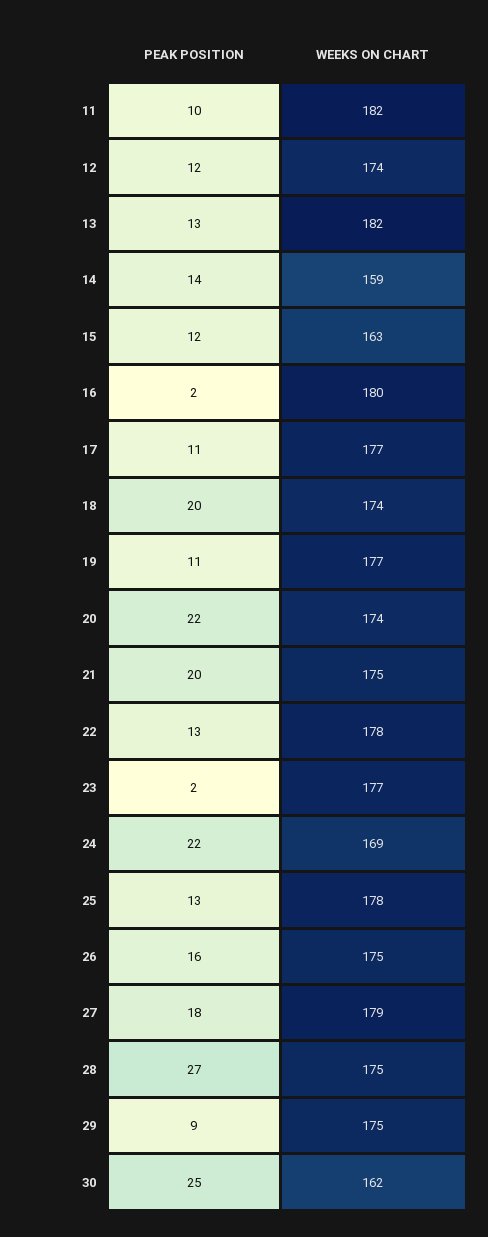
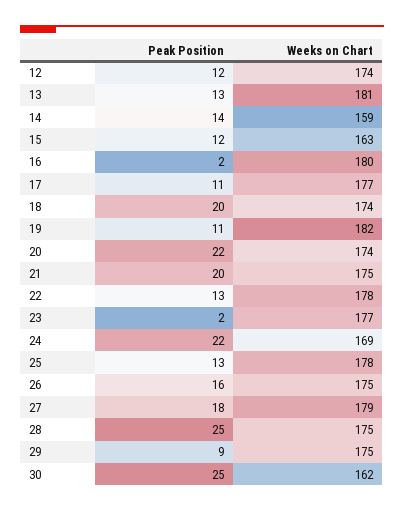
PEAK POSITION, 11: 10 -> none
WEEKS ON CHART, 11: 182 -> none
WEEKS ON CHART, 13: 182 -> 181
WEEKS ON CHART, 19: 177 -> 182
PEAK POSITION, 28: 27 -> 25

